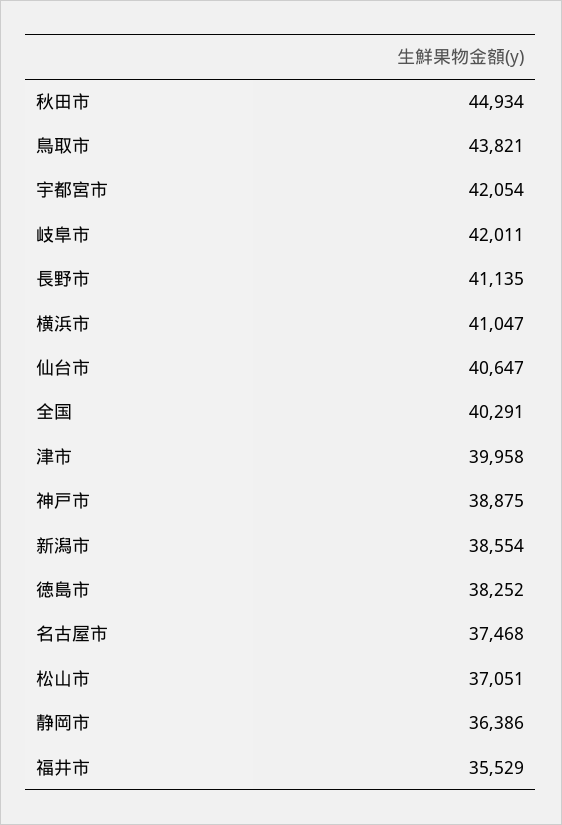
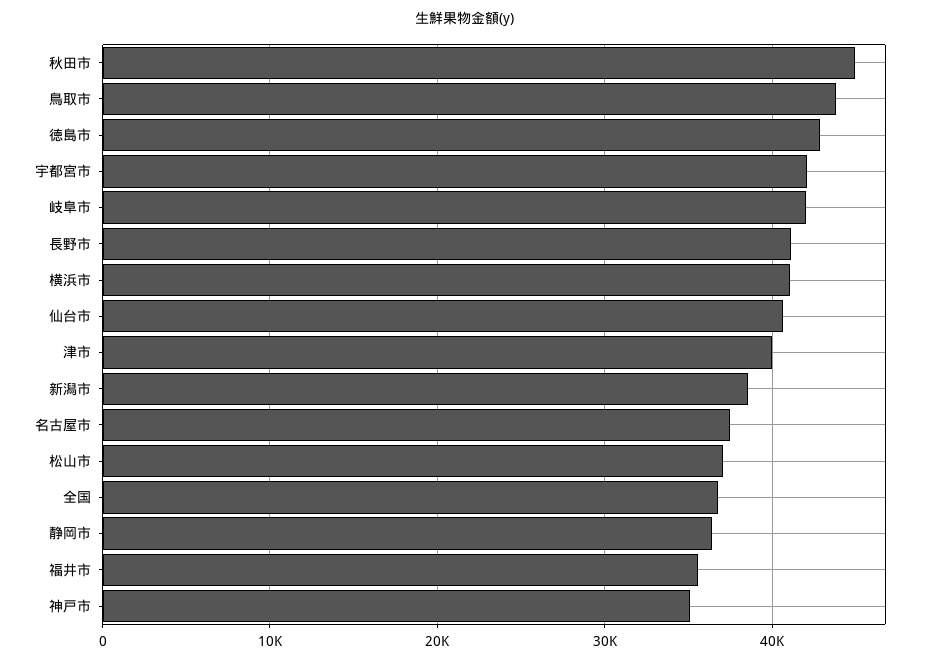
全国: 40291 -> 37000
神戸市: 38875 -> 35000
徳島市: 38252 -> 43000

